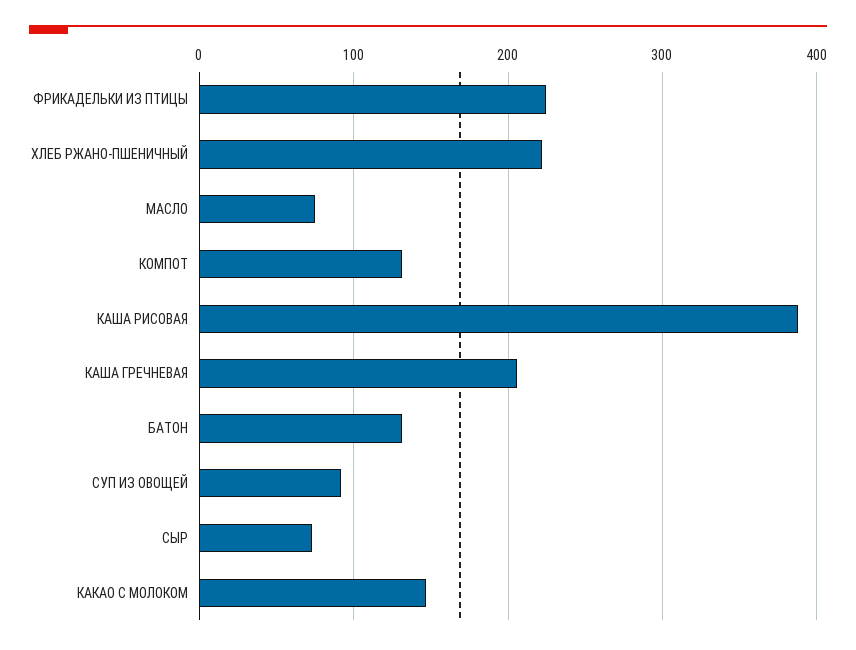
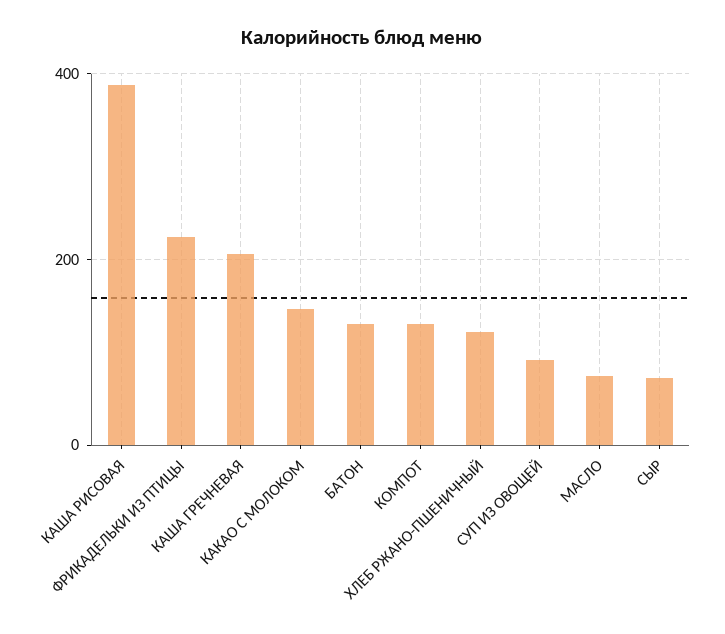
ХЛЕБ РЖАНО-ПШЕНИЧНЫЙ: 220 -> 120

